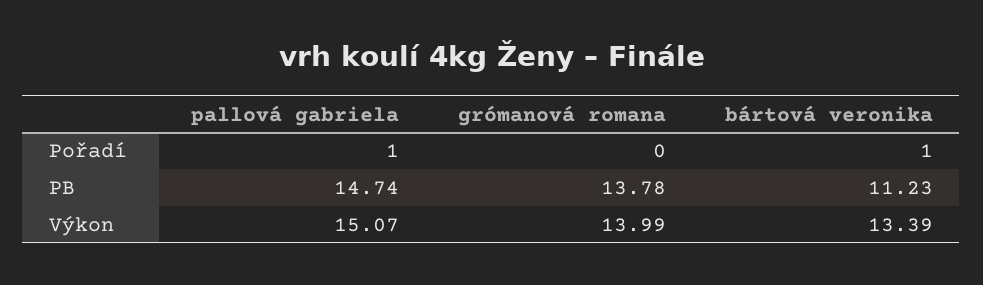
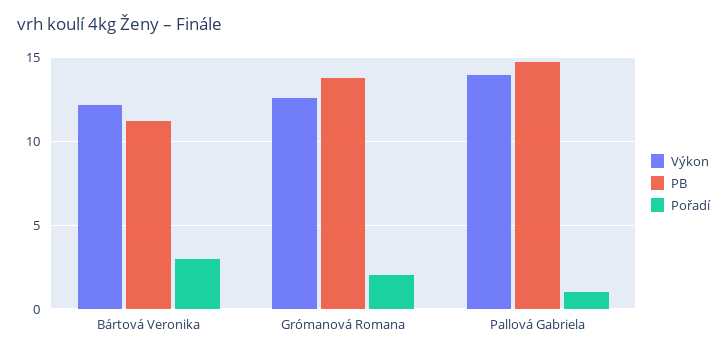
Pořadí, grómanová romana: 0 -> 2
Pořadí, bártová veronika: 1 -> 3
Výkon, pallová gabriela: 15.07 -> 14
Výkon, grómanová romana: 13.99 -> 12.5
Výkon, bártová veronika: 13.39 -> 12

